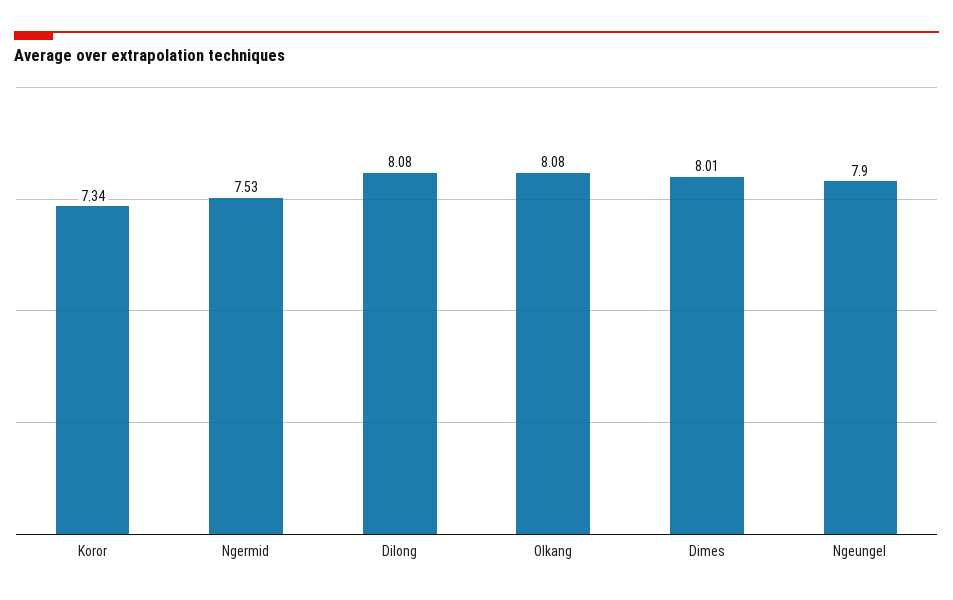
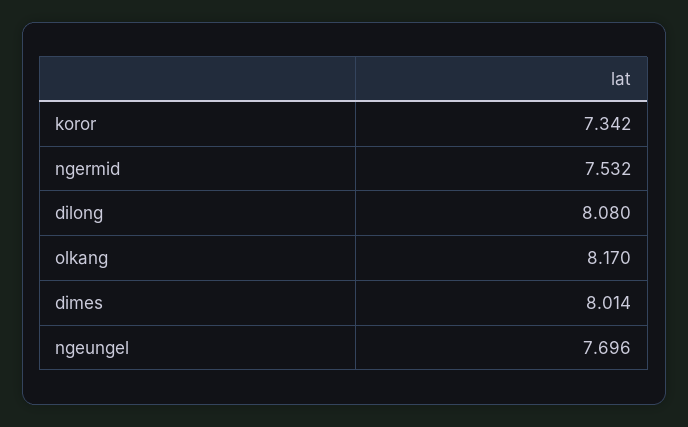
Olkang: 8.08 -> 8.17
Ngeungel: 7.9 -> 7.696

